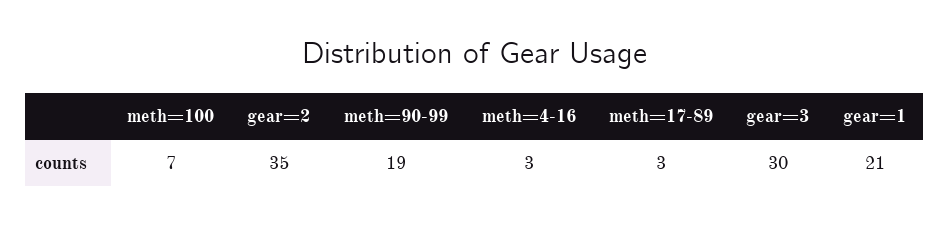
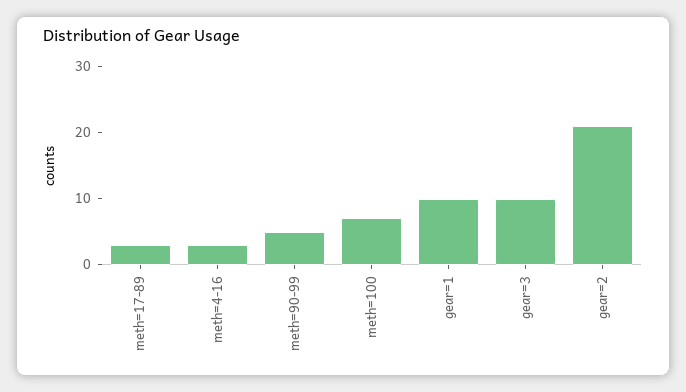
gear=2: 35 -> 20
meth=90-99: 19 -> 5
gear=3: 30 -> 10
gear=1: 21 -> 10

